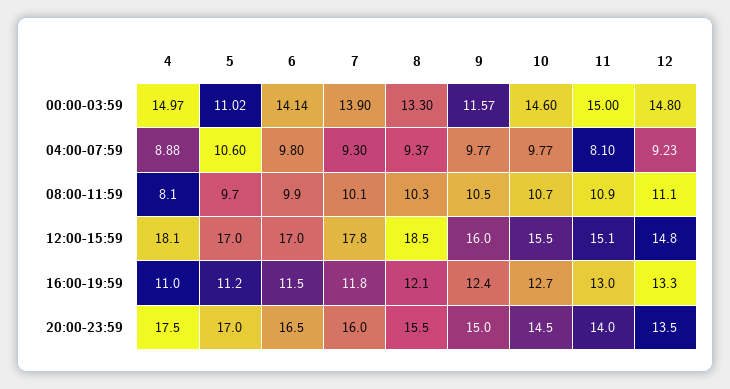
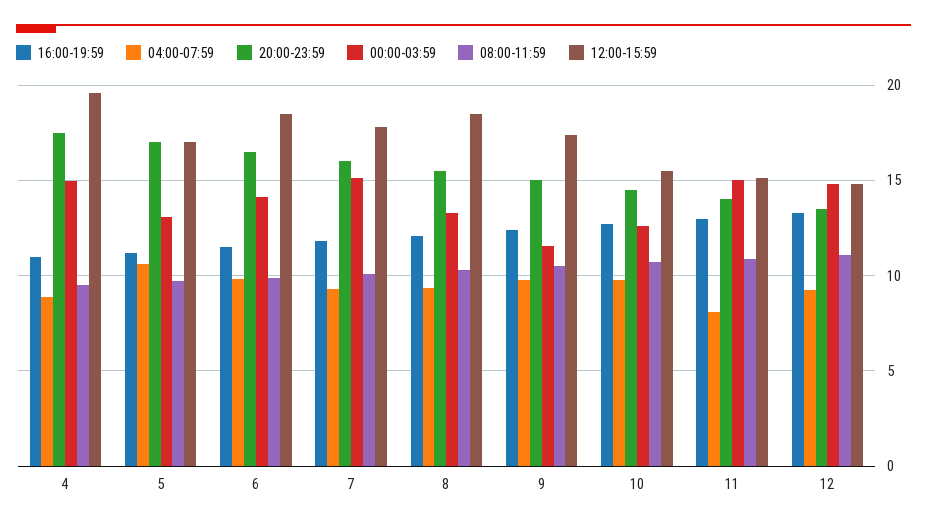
00:00-03:59, 5: 11.02 -> 13
00:00-03:59, 7: 13.9 -> 15
00:00-03:59, 10: 14.6 -> 12.5
08:00-11:59, 4: 8.1 -> 9.5
12:00-15:59, 4: 18.1 -> 19.5
12:00-15:59, 6: 17 -> 18.5
12:00-15:59, 9: 16 -> 17.5

